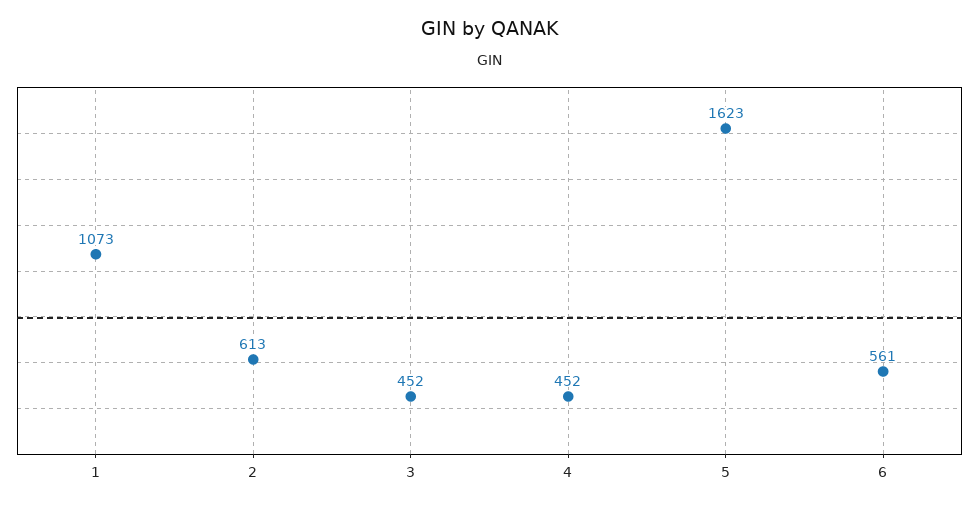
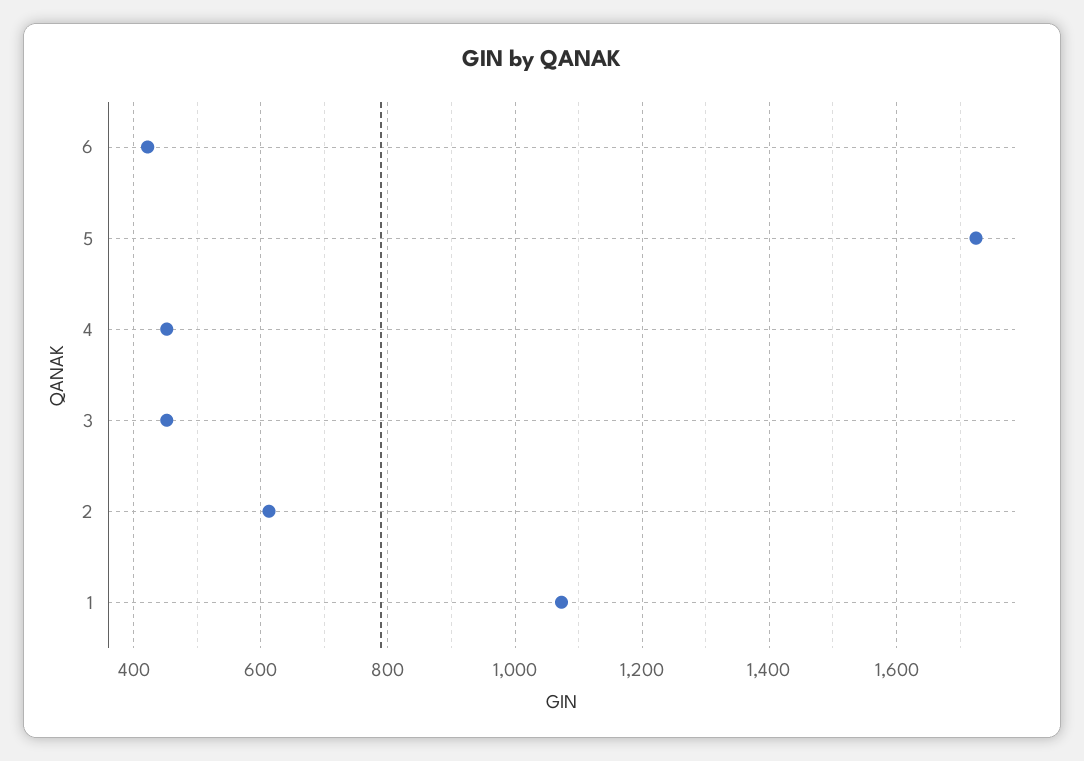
5: 1623 -> 1720
6: 561 -> 420

